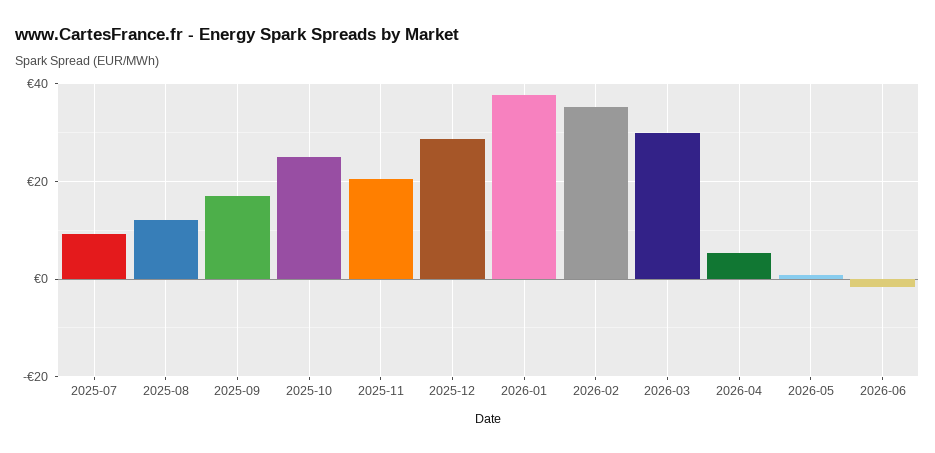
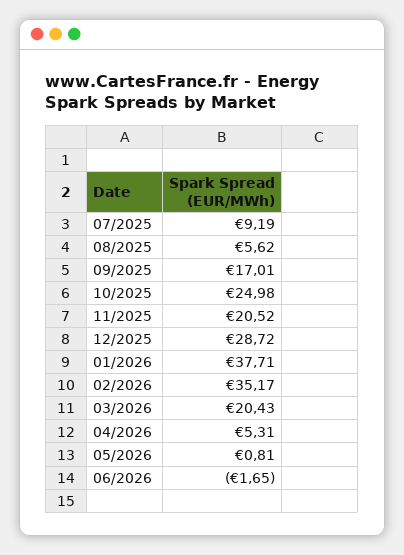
2025-08: 12 -> 5.62
2026-03: 30 -> 20.43

